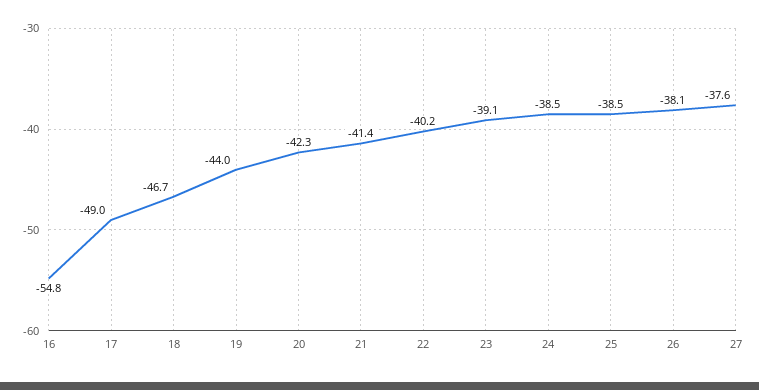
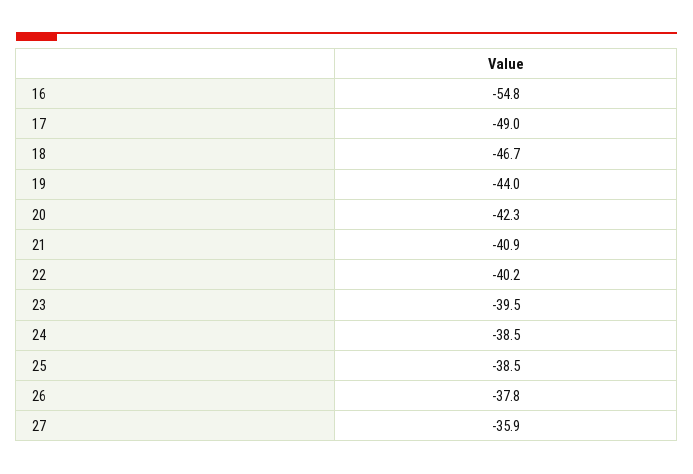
21: -41.4 -> -40.9
23: -39.1 -> -39.5
26: -38.1 -> -37.8
27: -37.6 -> -35.9

